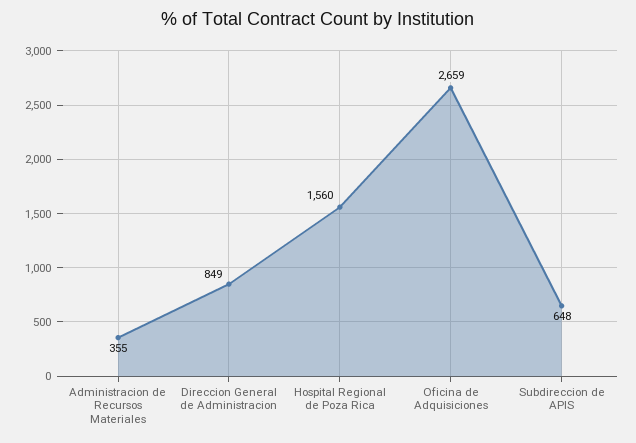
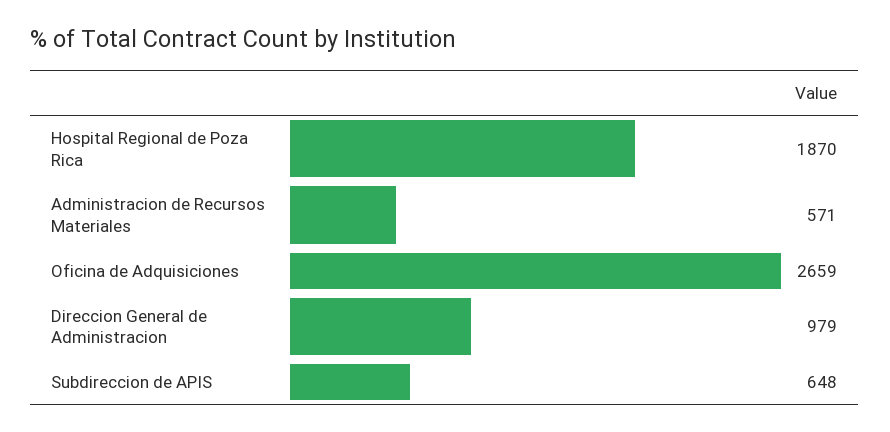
Administracion de Recursos Materiales: 355 -> 571
Direccion General de Administracion: 849 -> 979
Hospital Regional de Poza Rica: 1560 -> 1870

